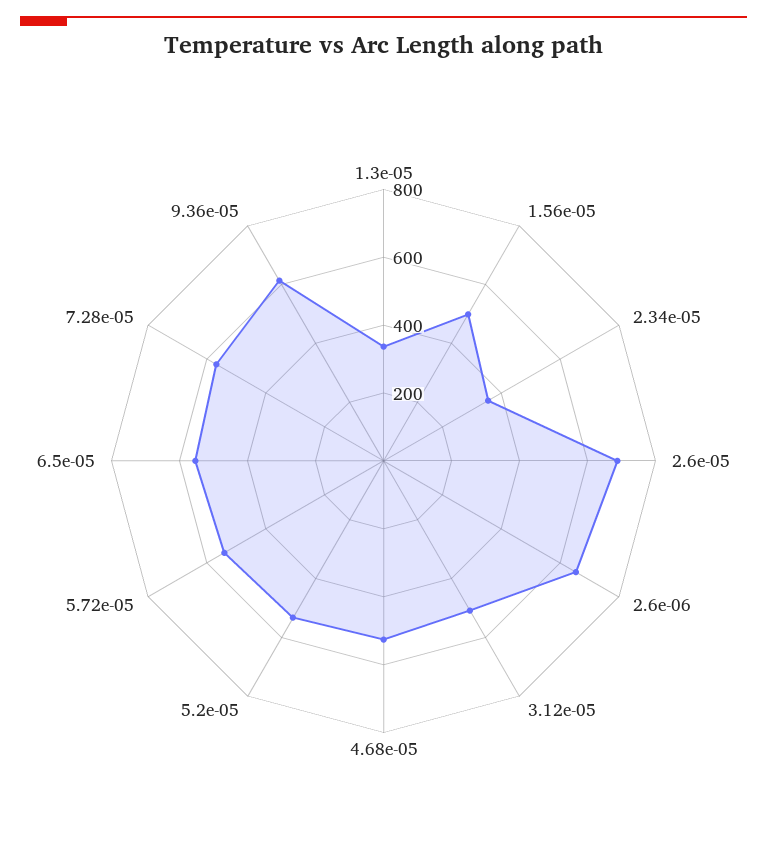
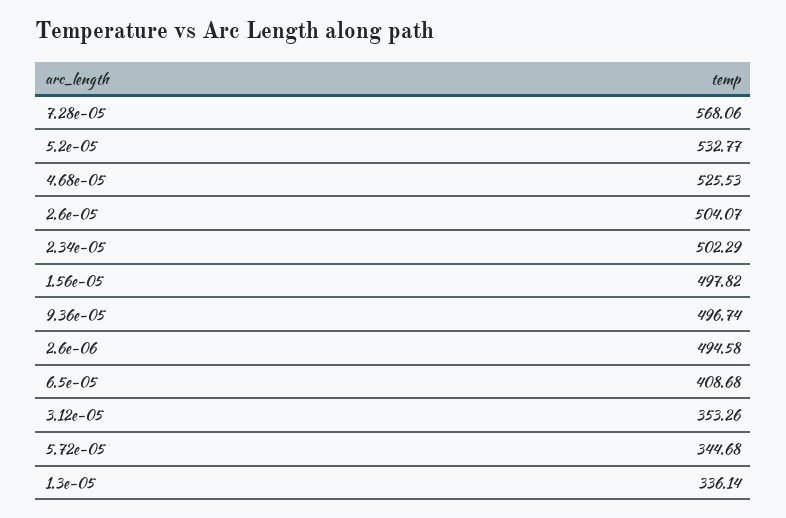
2.34e-05: 350 -> 502.29
2.6e-05: 700 -> 504.07
2.6e-06: 650 -> 494.58
3.12e-05: 500 -> 353.26
5.72e-05: 550 -> 344.68
6.5e-05: 550 -> 408.68
9.36e-05: 600 -> 496.74

